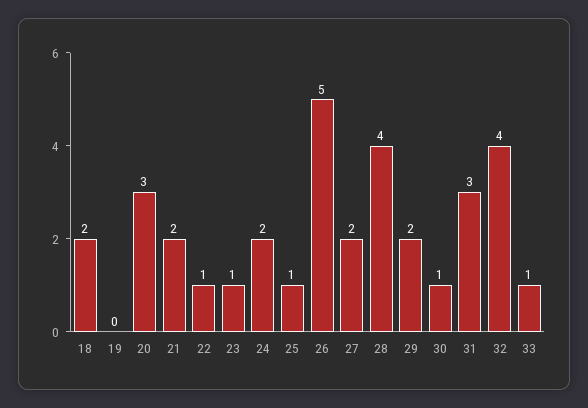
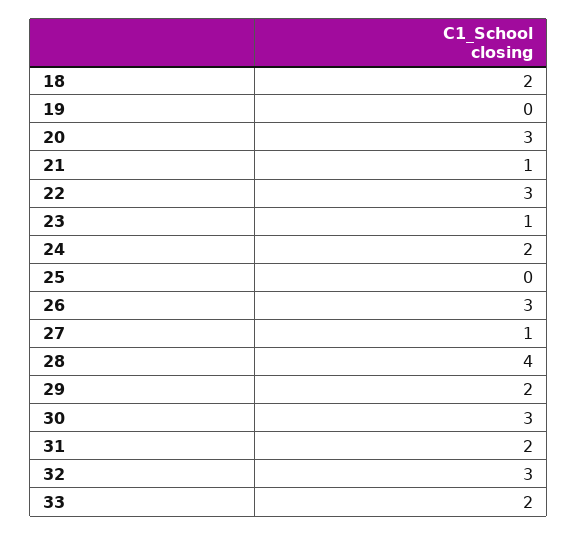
21: 2 -> 1
22: 1 -> 3
25: 1 -> 0
26: 5 -> 3
27: 2 -> 1
30: 1 -> 3
31: 3 -> 2
32: 4 -> 3
33: 1 -> 2

